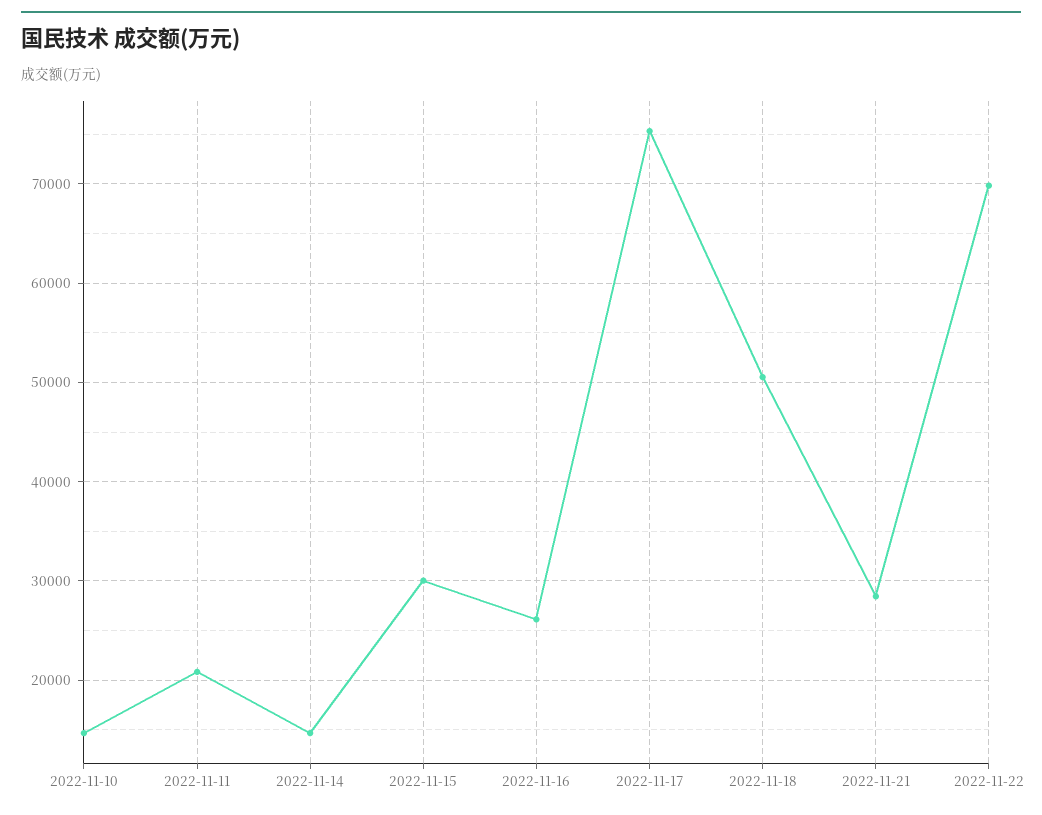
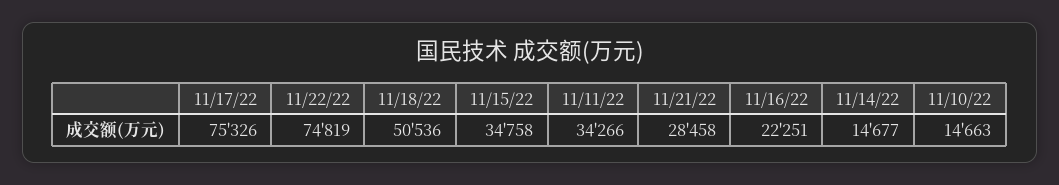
2022-11-11: 21000 -> 34266
2022-11-15: 30000 -> 34758
2022-11-16: 26000 -> 22251
2022-11-22: 70000 -> 74819

